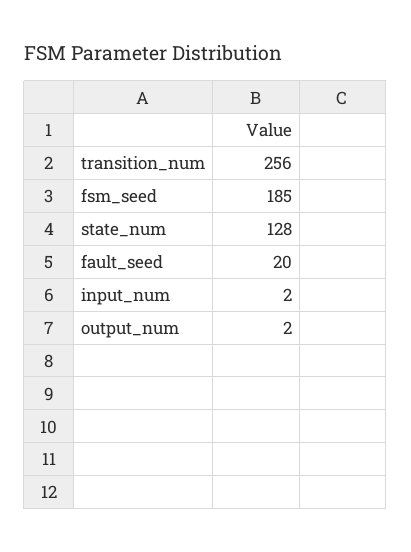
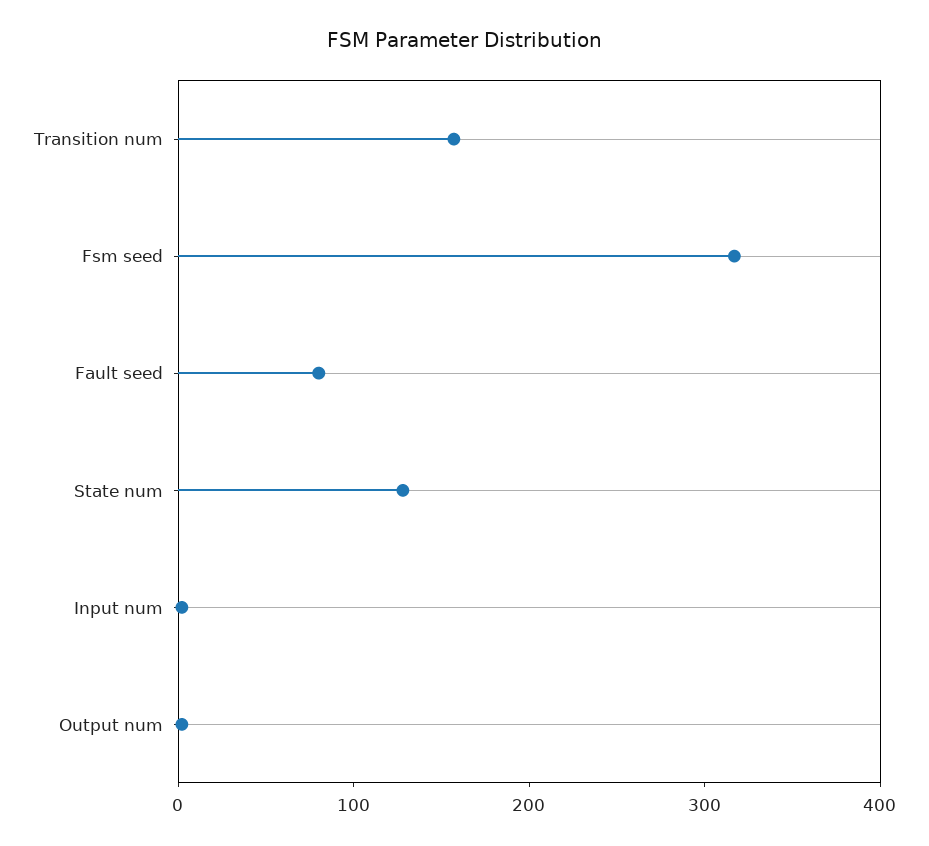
transition_num: 256 -> 160
fsm_seed: 185 -> 320
fault_seed: 20 -> 80

